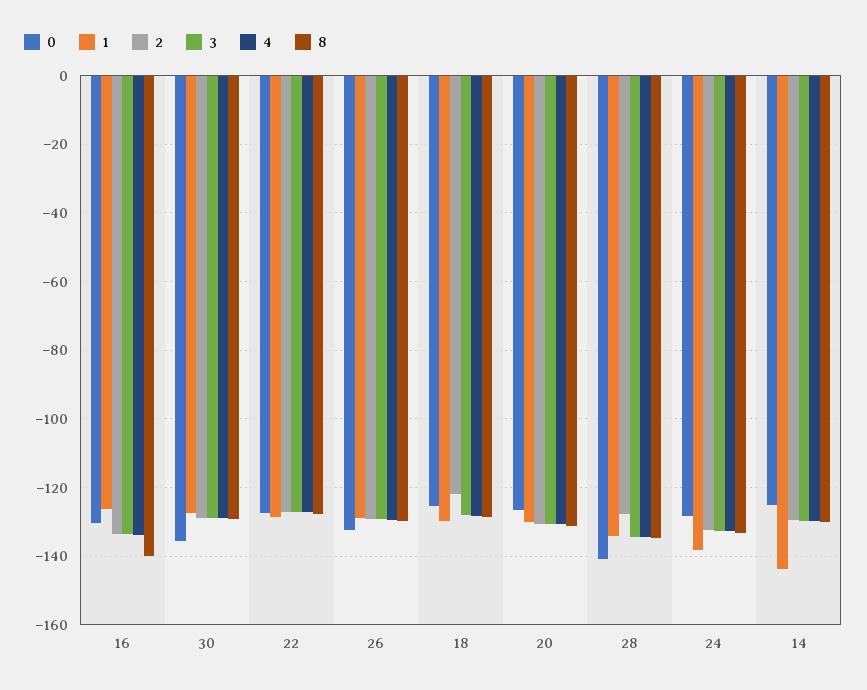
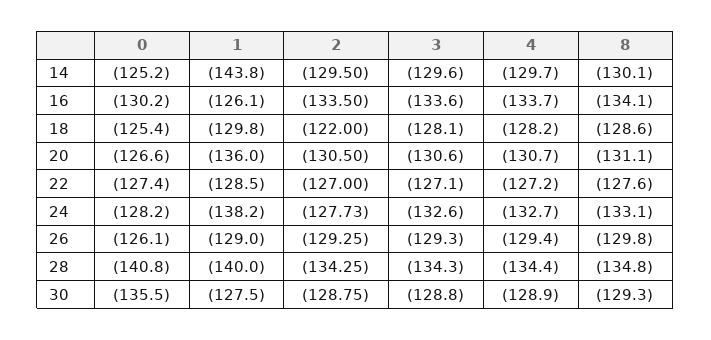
8, 16: -140 -> -134.1
0, 26: -132 -> -126.1
1, 20: -130 -> -136
1, 28: -134 -> -140
2, 28: -128 -> -134.25
2, 24: -132 -> -127.73

